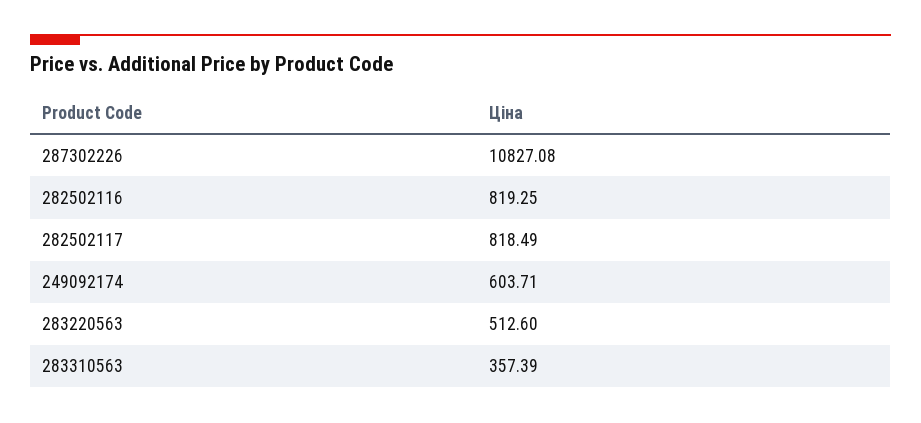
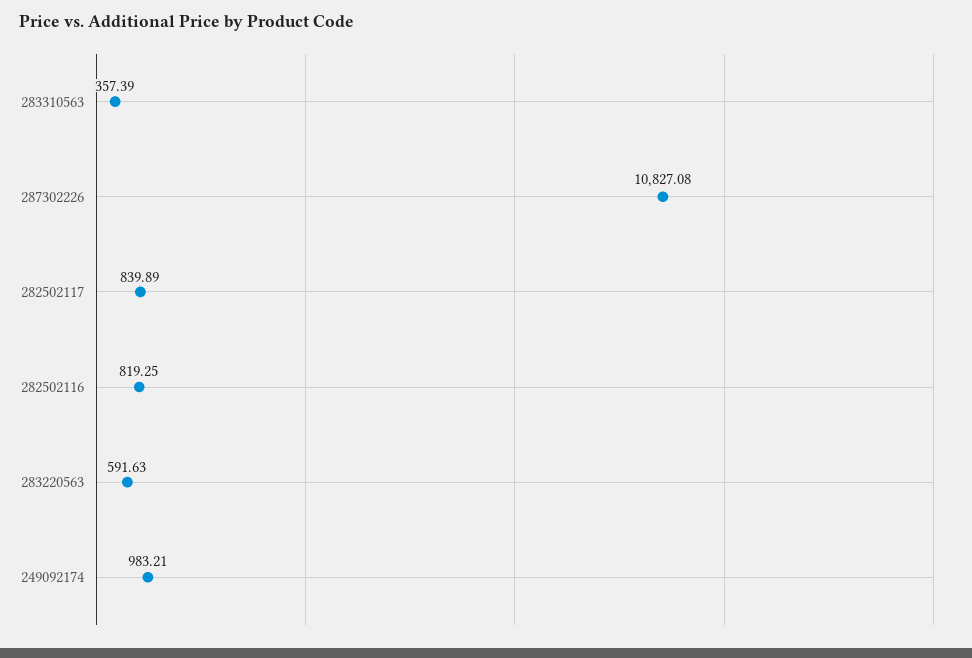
282502117: 818.49 -> 839.89
249092174: 603.71 -> 983.21
283220563: 512.6 -> 591.63

